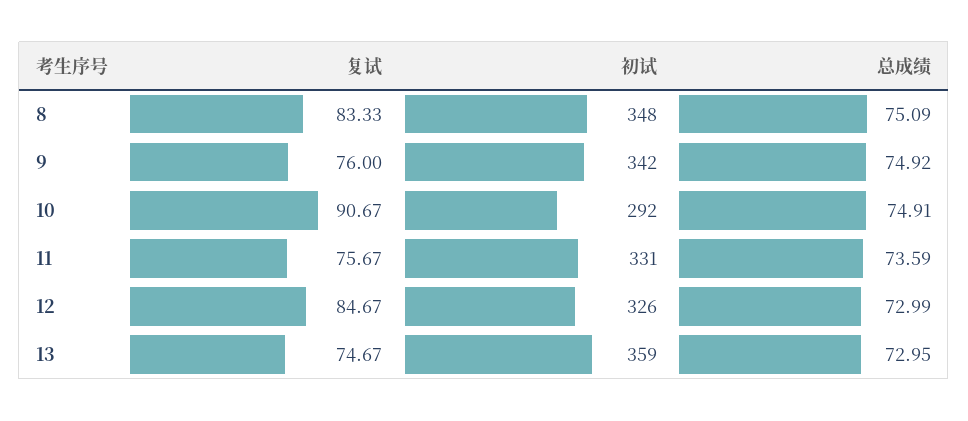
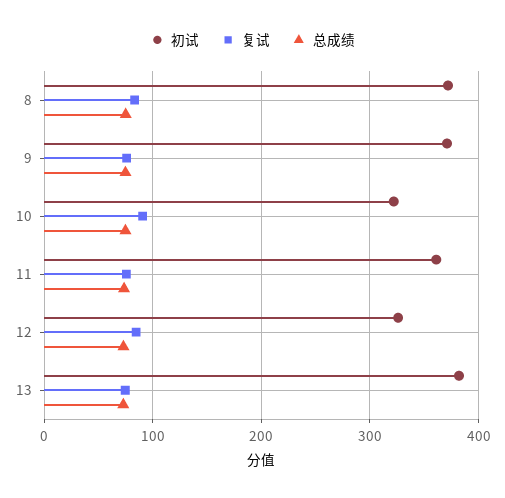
初试, 8: 348 -> 370
初试, 9: 342 -> 370
初试, 10: 292 -> 320
初试, 11: 331 -> 360
初试, 13: 359 -> 380

